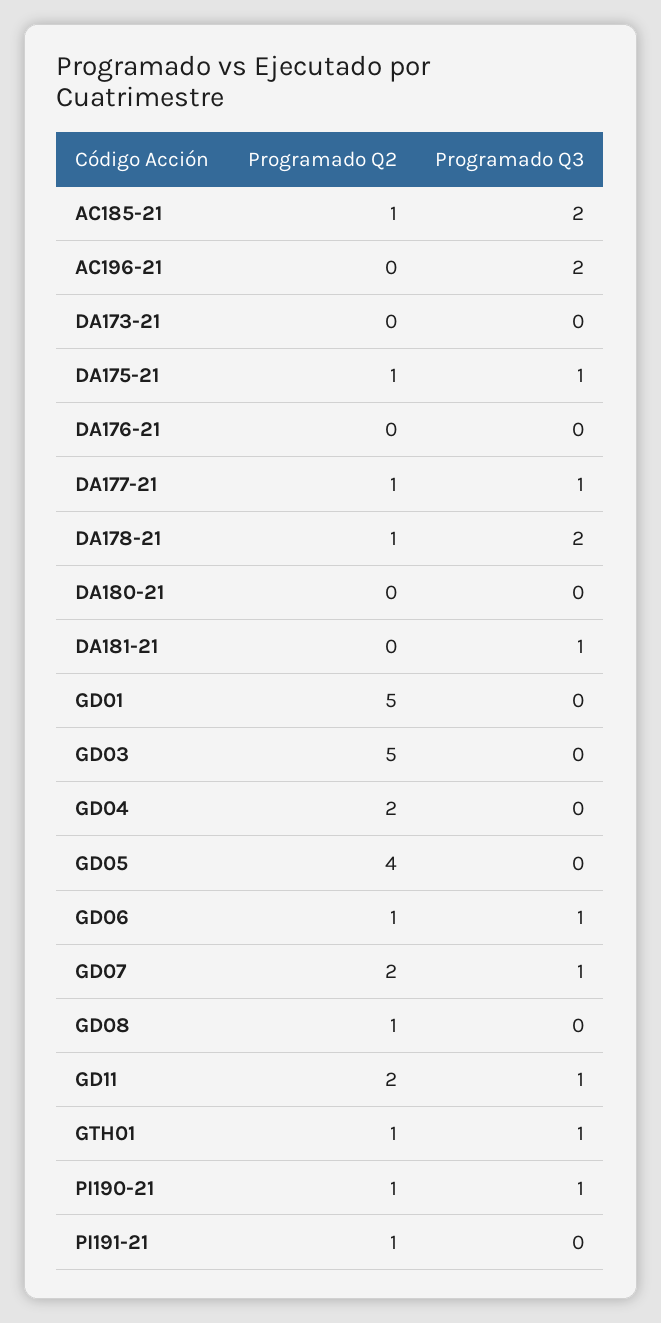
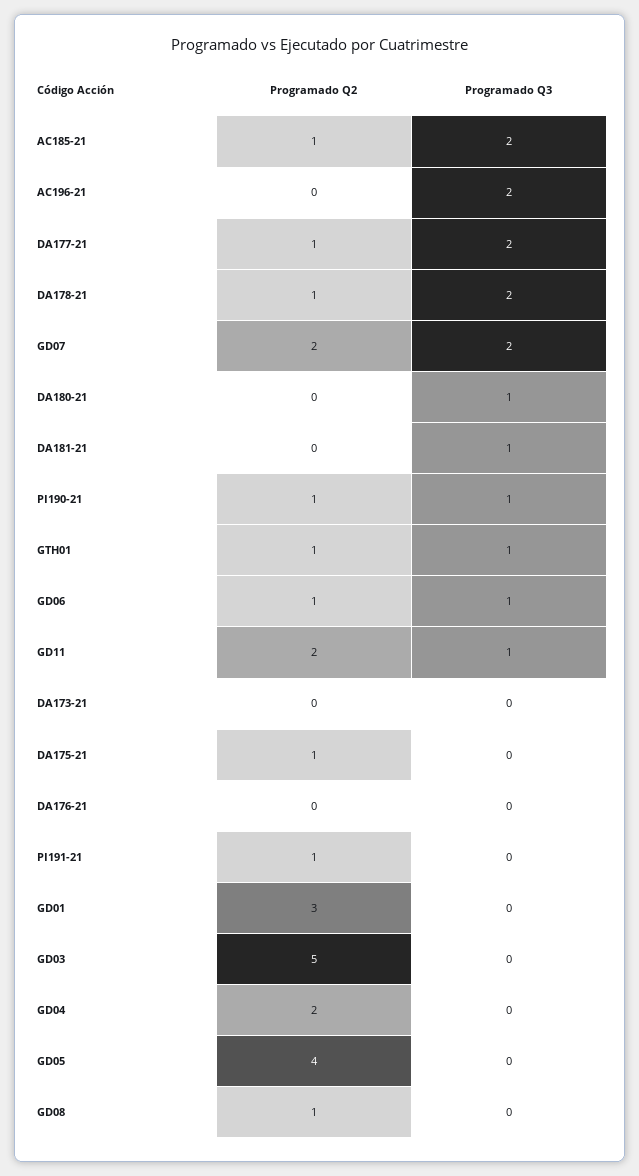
Programado Q3, DA175-21: 1 -> 0
Programado Q3, DA177-21: 1 -> 2
Programado Q3, DA180-21: 0 -> 1
Programado Q2, GD01: 5 -> 3
Programado Q3, GD07: 1 -> 2

